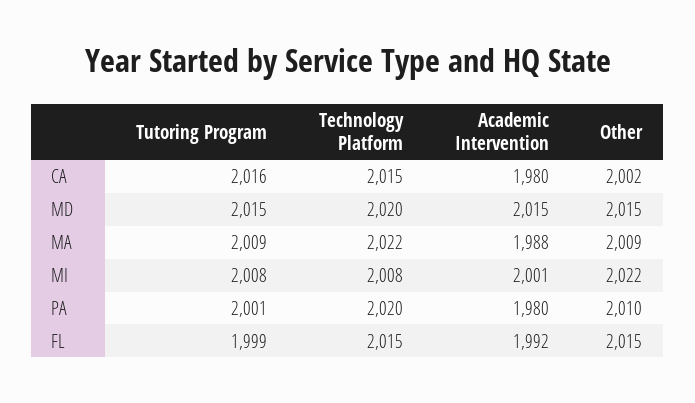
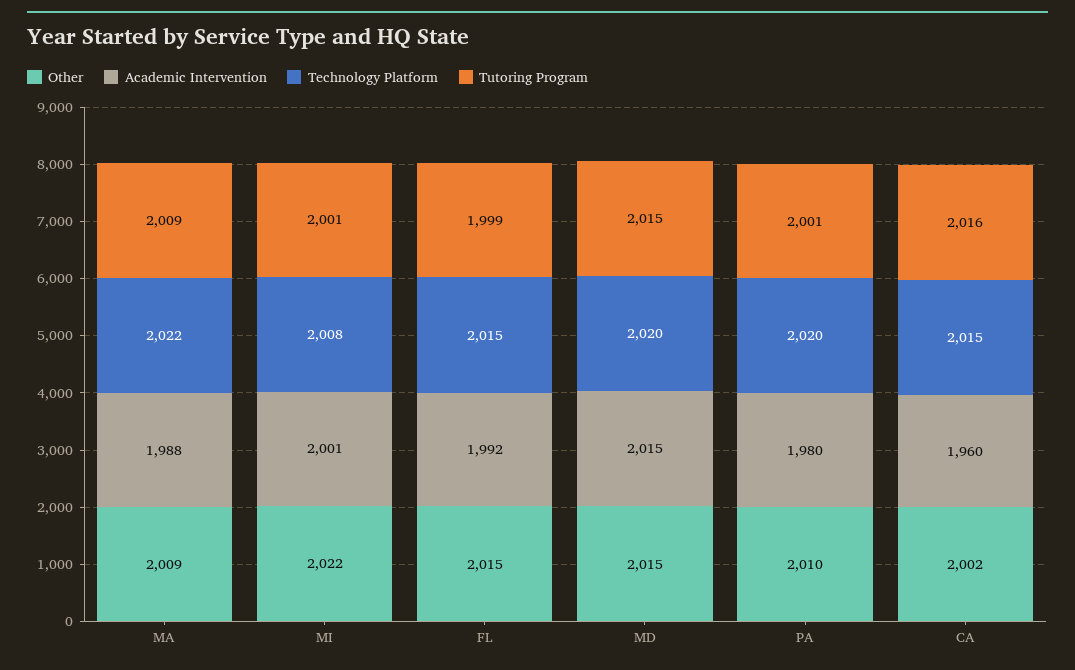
Academic Intervention, CA: 1980 -> 1960
Tutoring Program, MI: 2008 -> 2001

